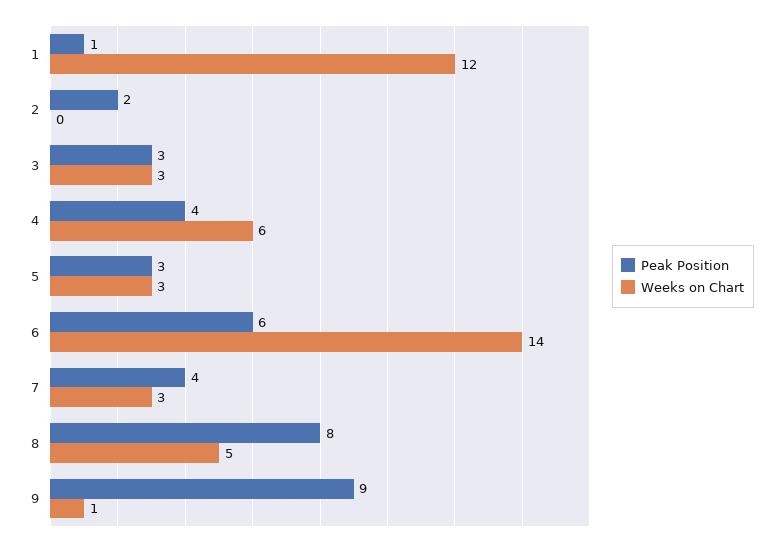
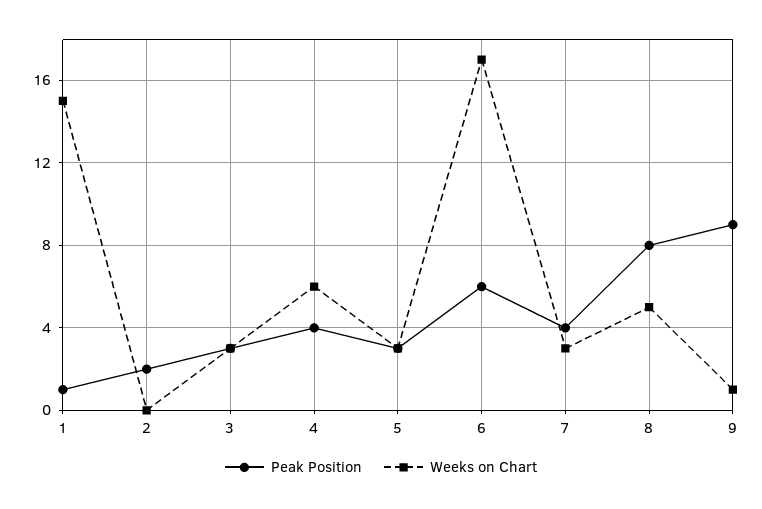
Weeks on Chart, 1: 12 -> 15
Weeks on Chart, 6: 14 -> 17

